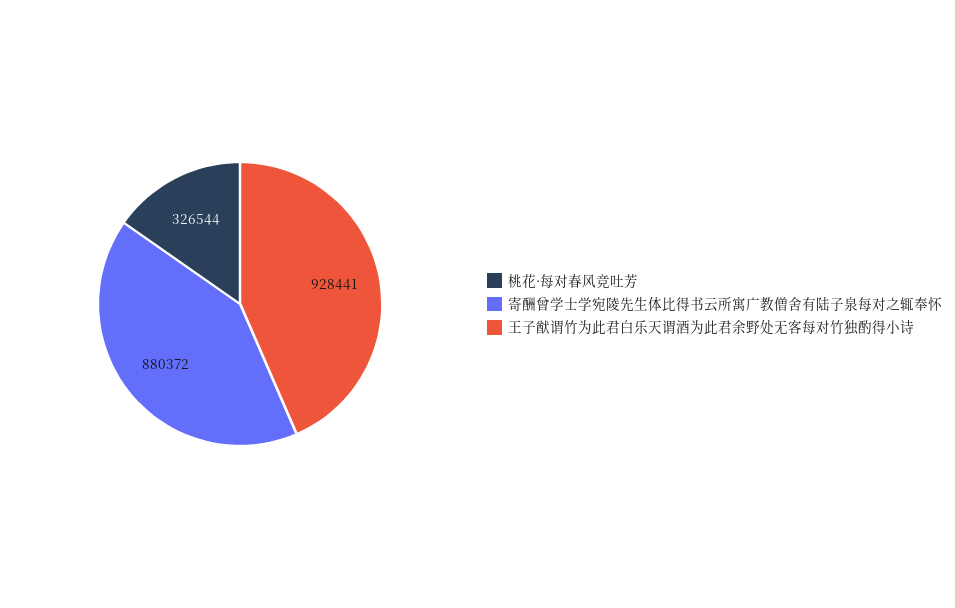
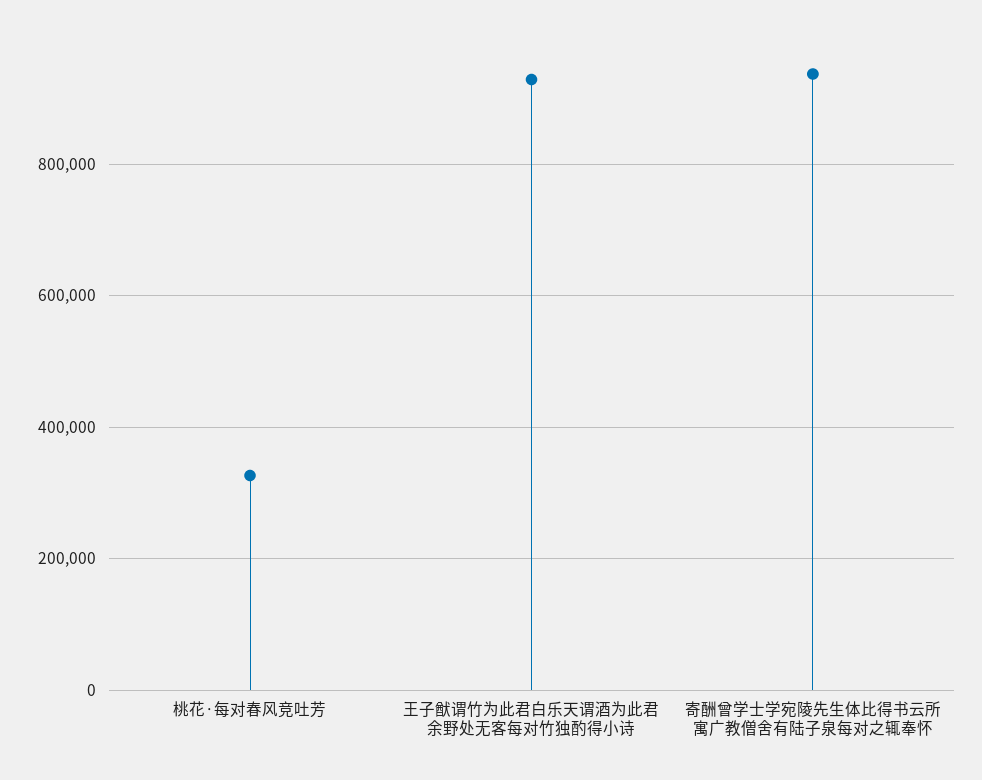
寄酬曾学士学宛陵先生体比得书云所寓广教僧舍有陆子泉每对之辄奉怀: 880372 -> 940000

